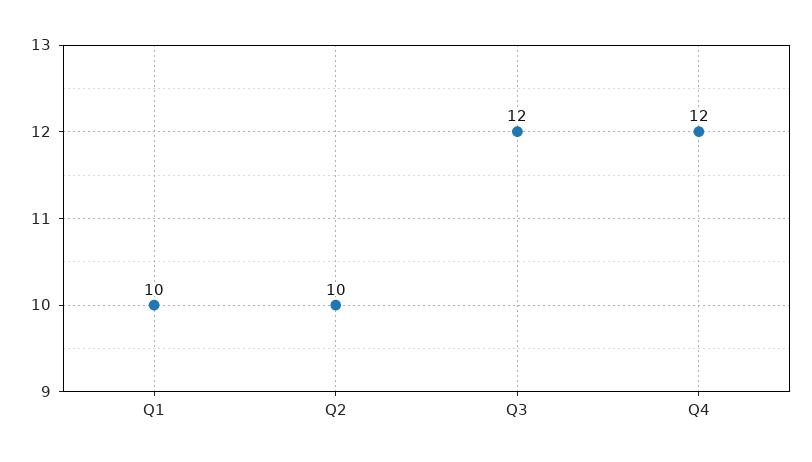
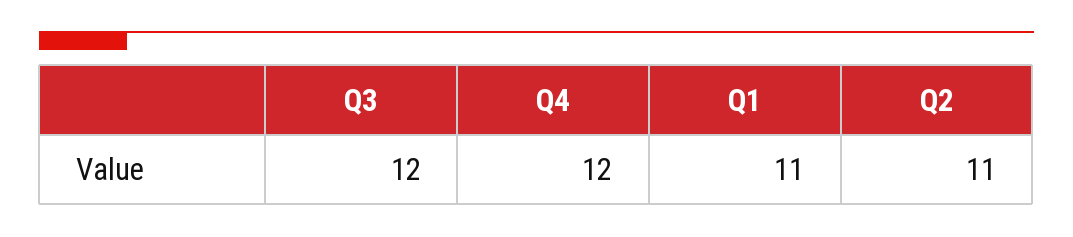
Q1: 10 -> 11
Q2: 10 -> 11

